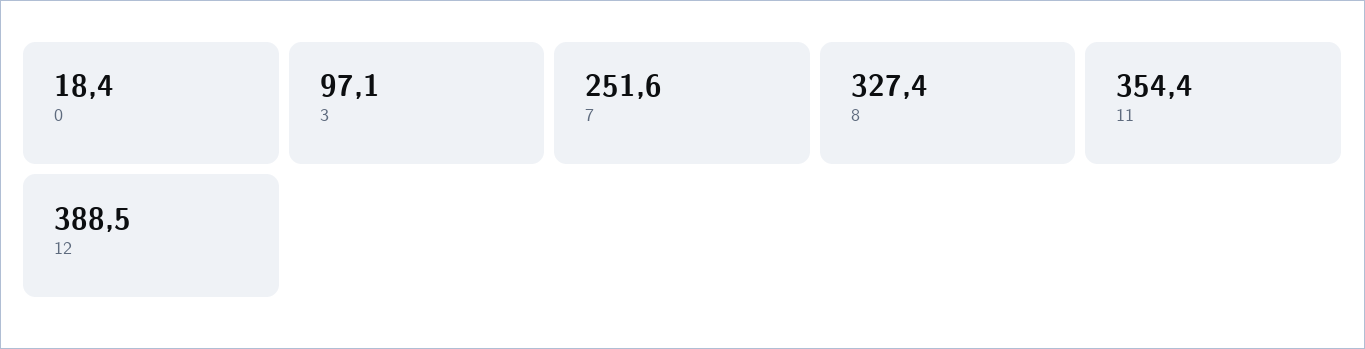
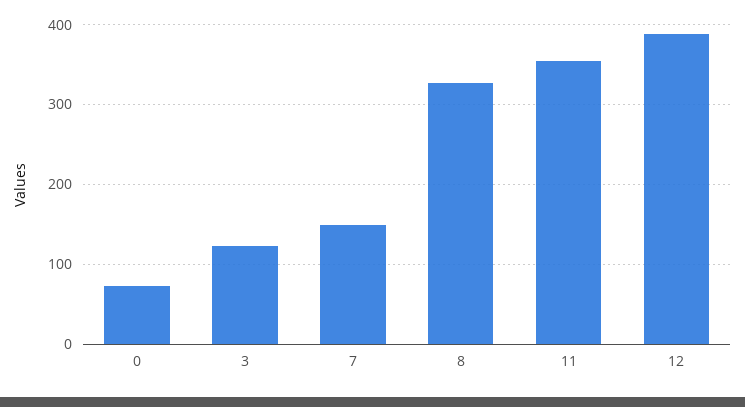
0: 18.4 -> 70
3: 97.1 -> 120
7: 251.6 -> 150

